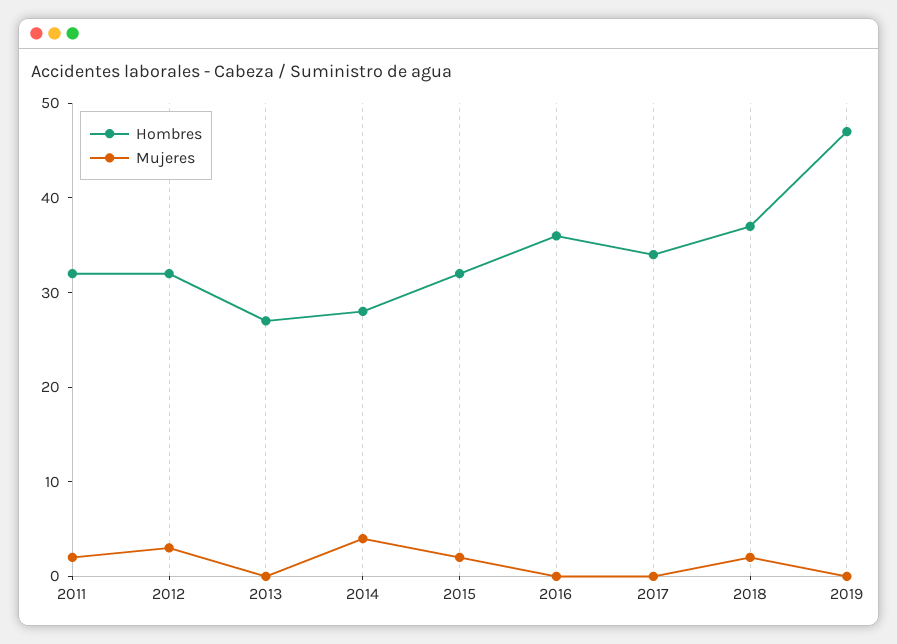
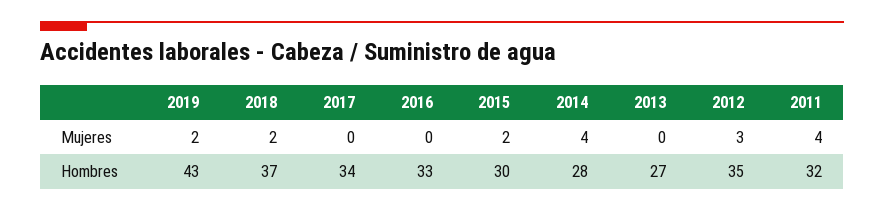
Mujeres, 2011: 2 -> 4
Hombres, 2012: 32 -> 35
Hombres, 2015: 32 -> 30
Hombres, 2016: 36 -> 33
Hombres, 2019: 47 -> 43
Mujeres, 2019: 0 -> 2

